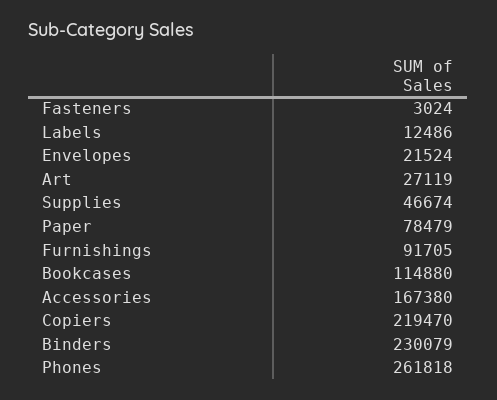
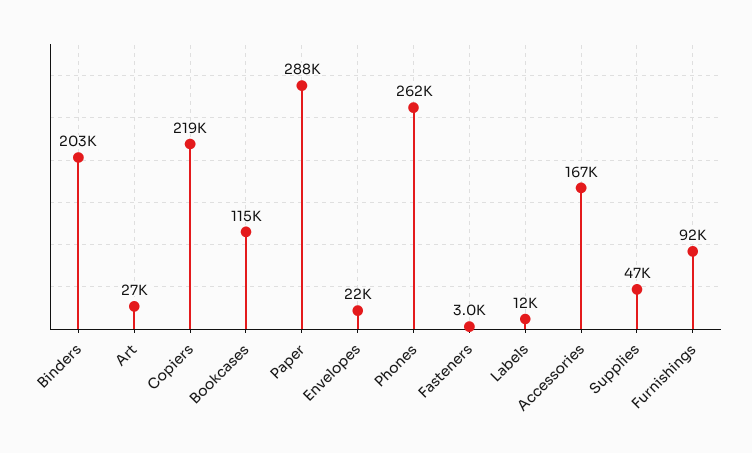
Paper: 78479 -> 288000
Binders: 230079 -> 203000

